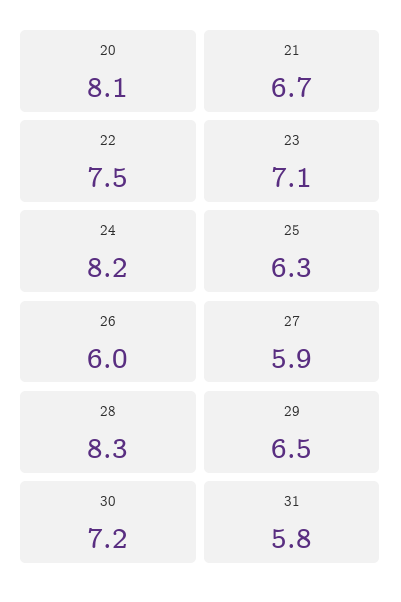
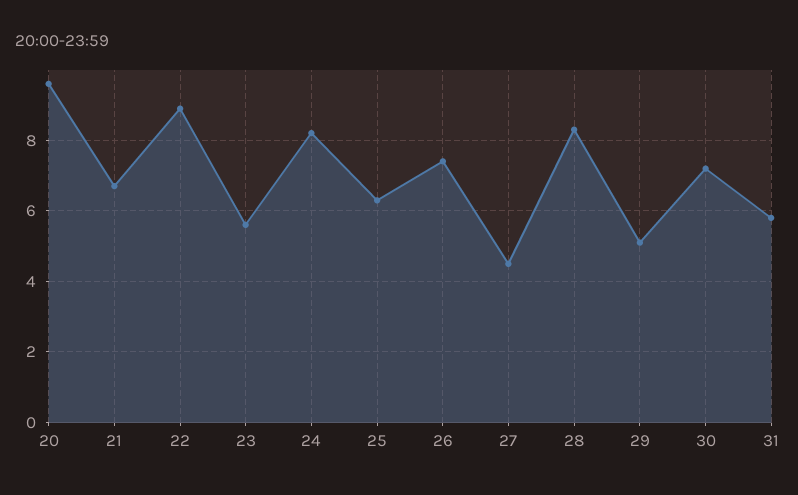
20: 8.1 -> 9.5
22: 7.5 -> 9
23: 7.1 -> 5.5
26: 6 -> 7.5
27: 5.9 -> 4.5
29: 6.5 -> 5

